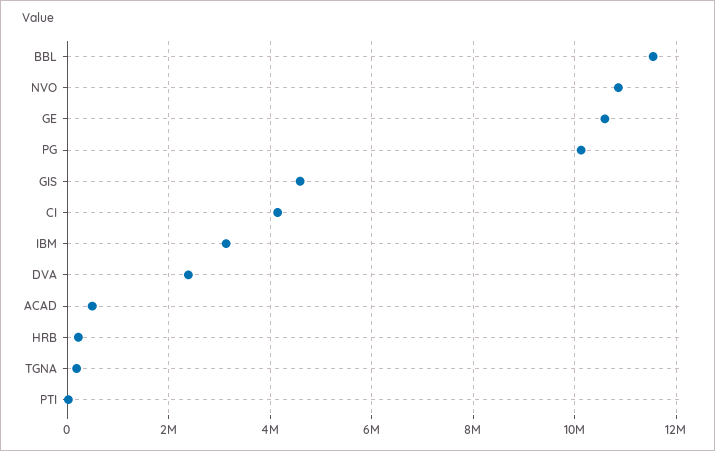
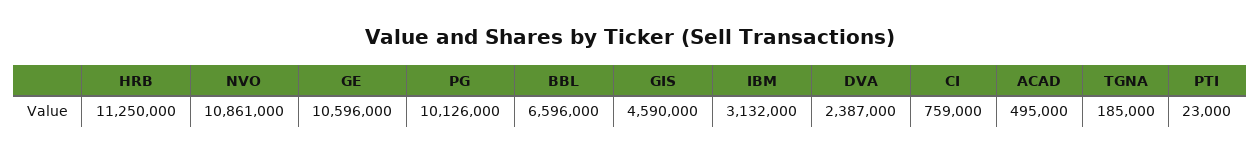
BBL: 11600000 -> 6596000
CI: 4200000 -> 759000
HRB: 200000 -> 11250000

